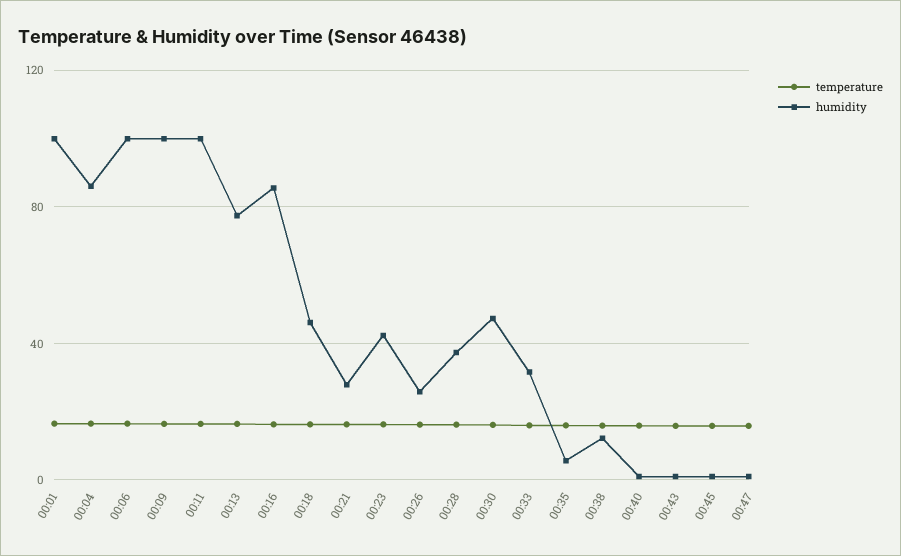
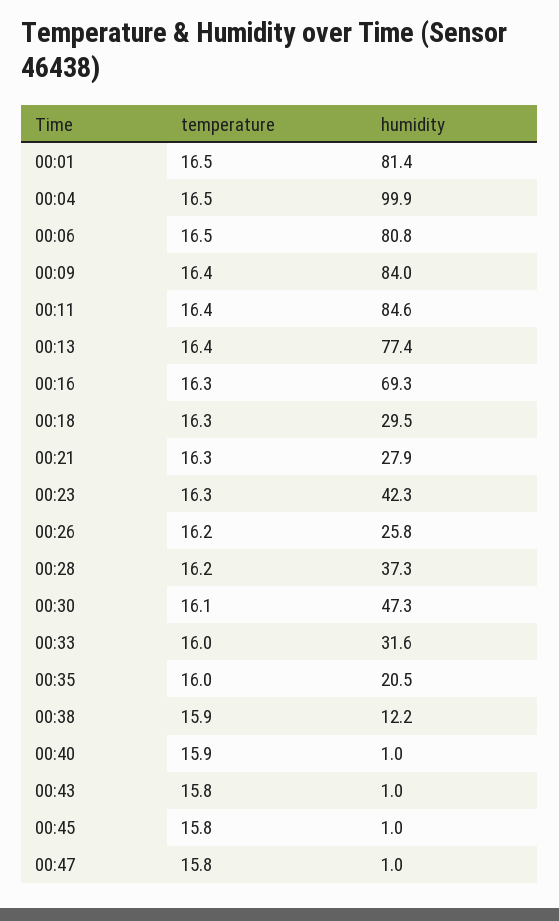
humidity, 00:01: 100 -> 81.4
humidity, 00:04: 85 -> 99.9
humidity, 00:06: 100 -> 80.8
humidity, 00:09: 100 -> 84
humidity, 00:11: 100 -> 84.6
humidity, 00:16: 85 -> 69.3
humidity, 00:18: 45 -> 29.5
humidity, 00:35: 5 -> 20.5

